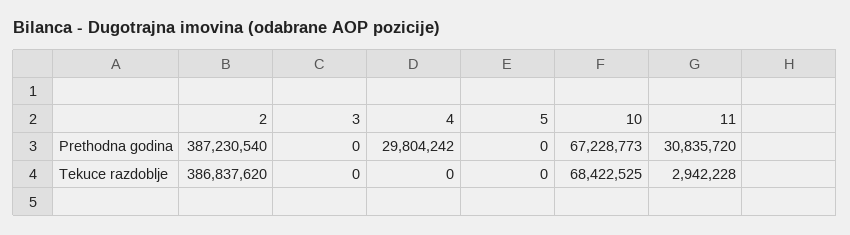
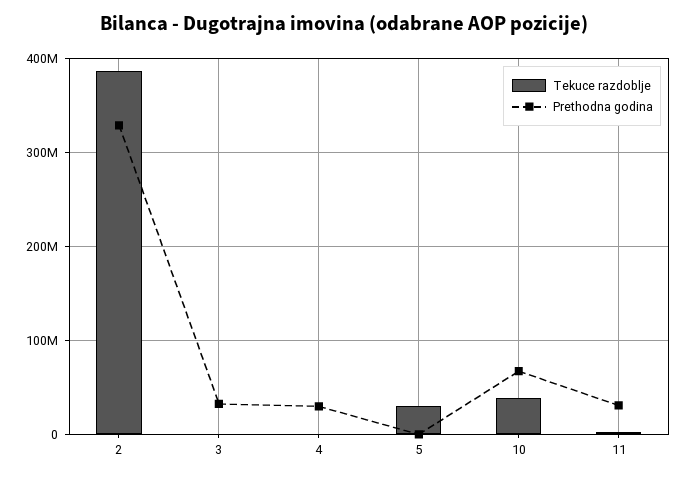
Prethodna godina, 2: 387230540 -> 330000000
Prethodna godina, 3: 0 -> 30000000
Tekuce razdoblje, 5: 0 -> 30000000
Tekuce razdoblje, 10: 68422525 -> 40000000

